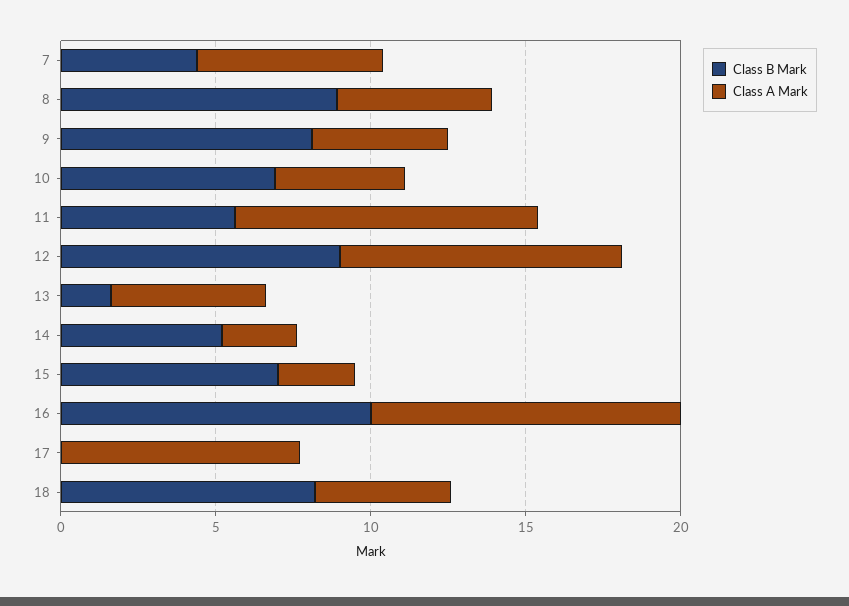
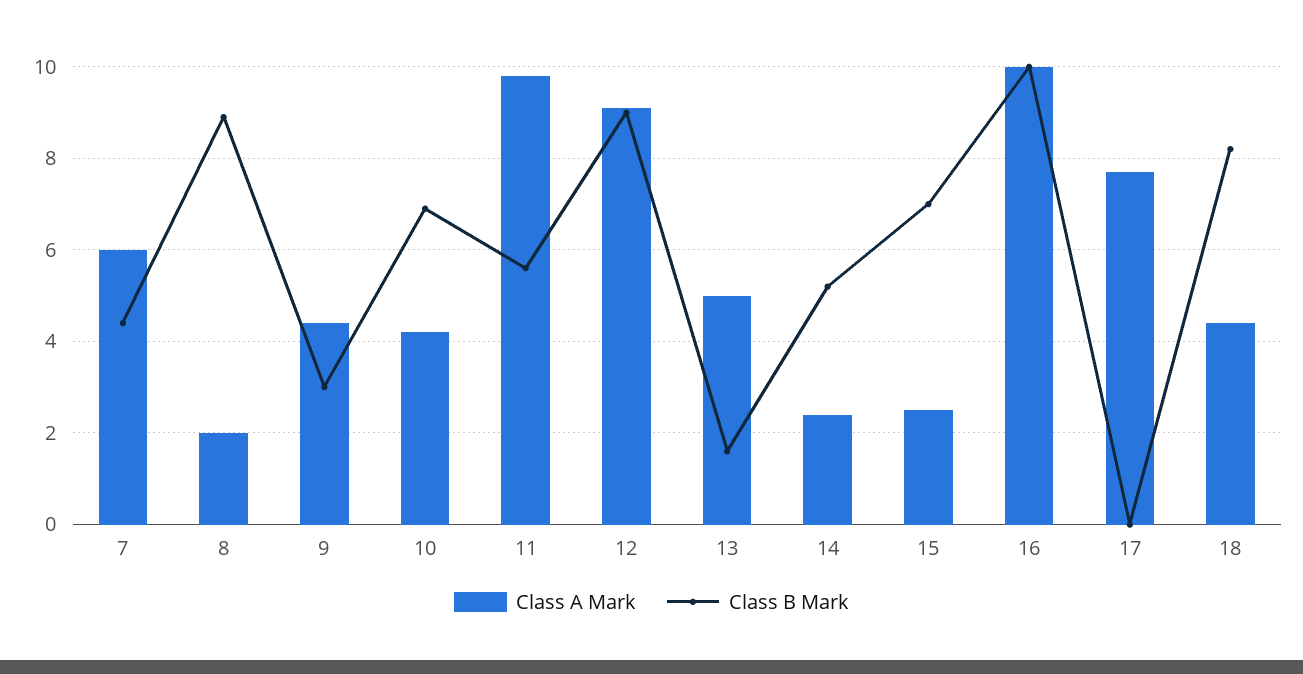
Class A Mark, 8: 5 -> 2
Class B Mark, 9: 8 -> 3

